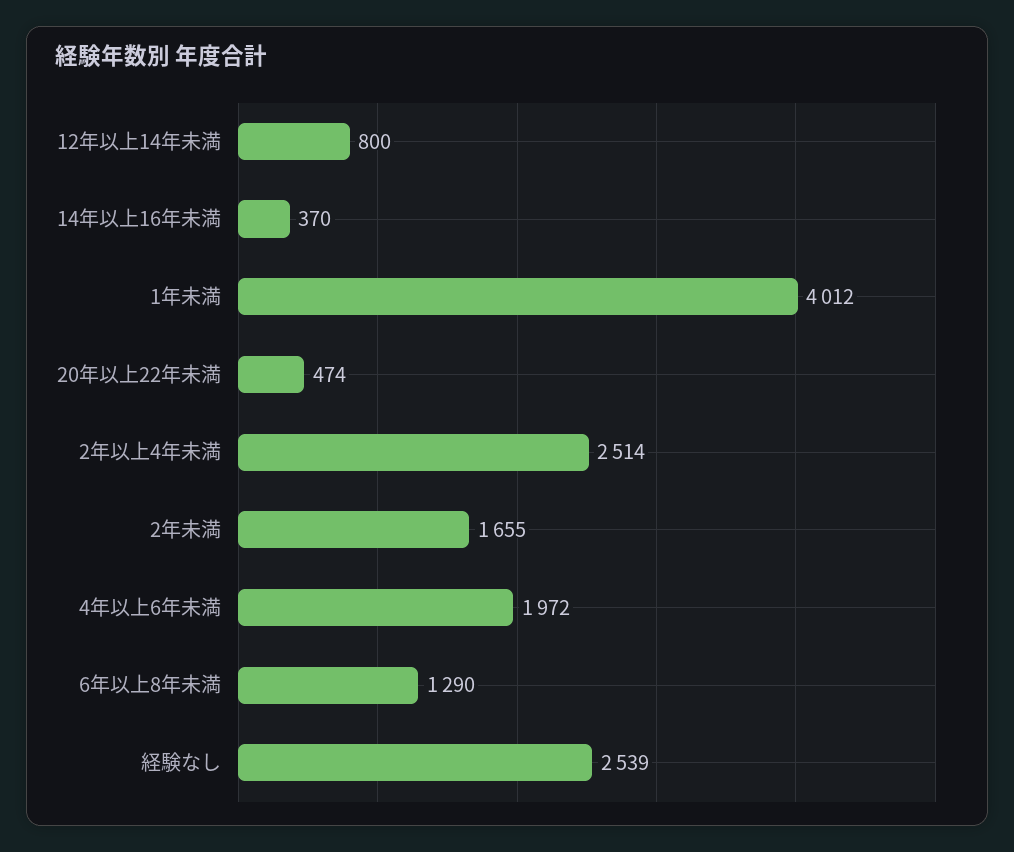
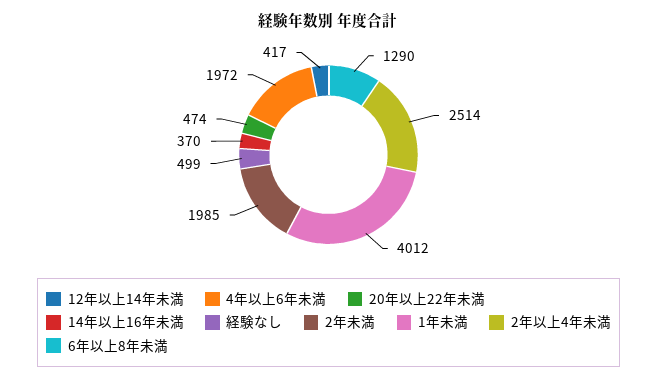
12年以上14年未満: 800 -> 417
2年未満: 1655 -> 1985
経験なし: 2539 -> 499

